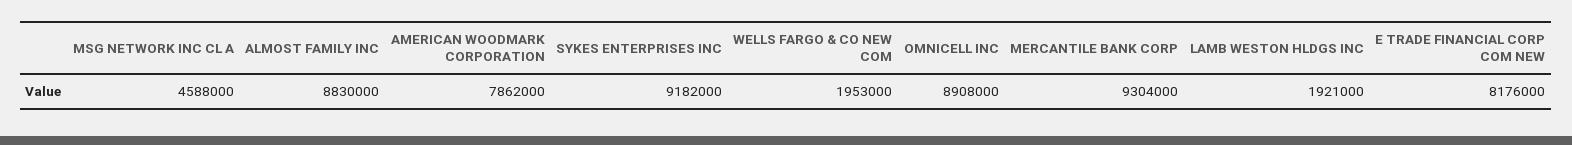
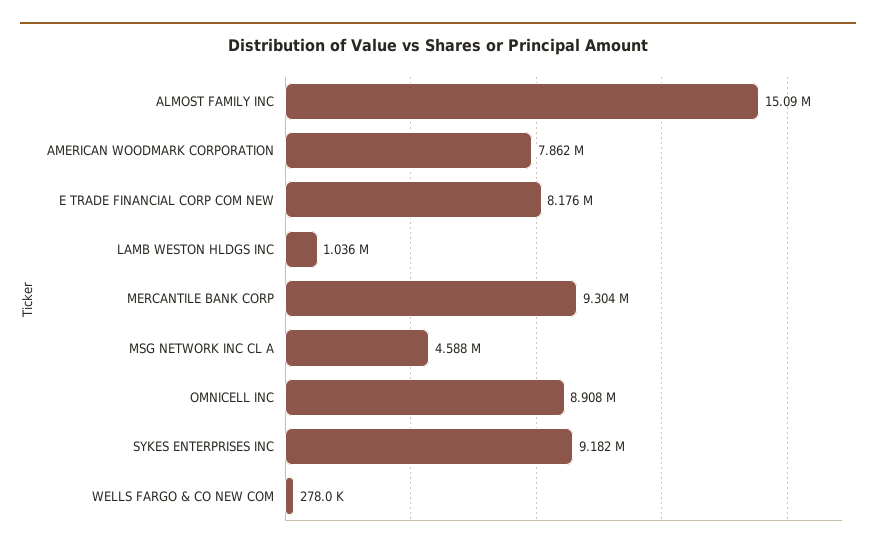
ALMOST FAMILY INC: 8830000 -> 15090000
WELLS FARGO & CO NEW COM: 1953000 -> 278000
LAMB WESTON HLDGS INC: 1921000 -> 1036000

